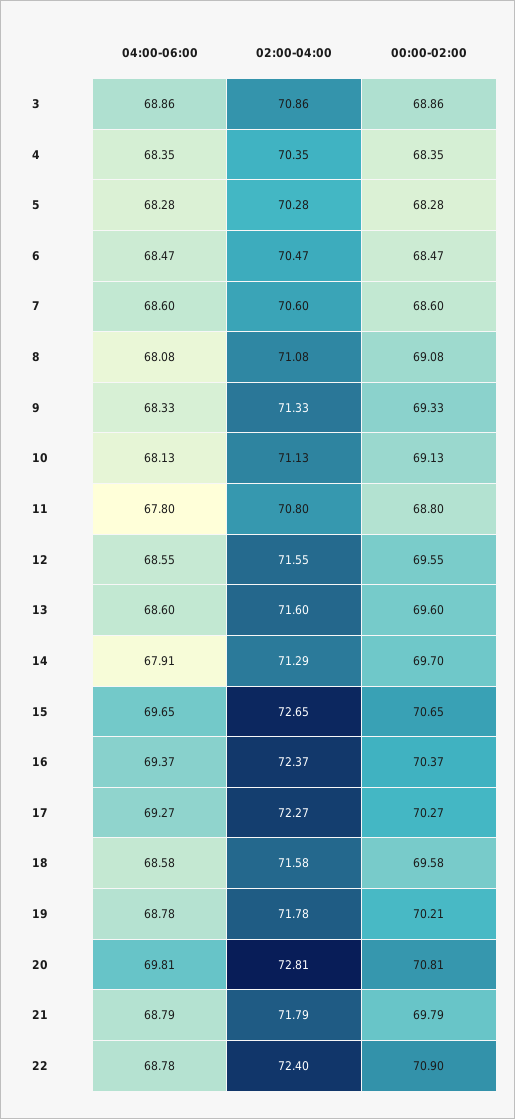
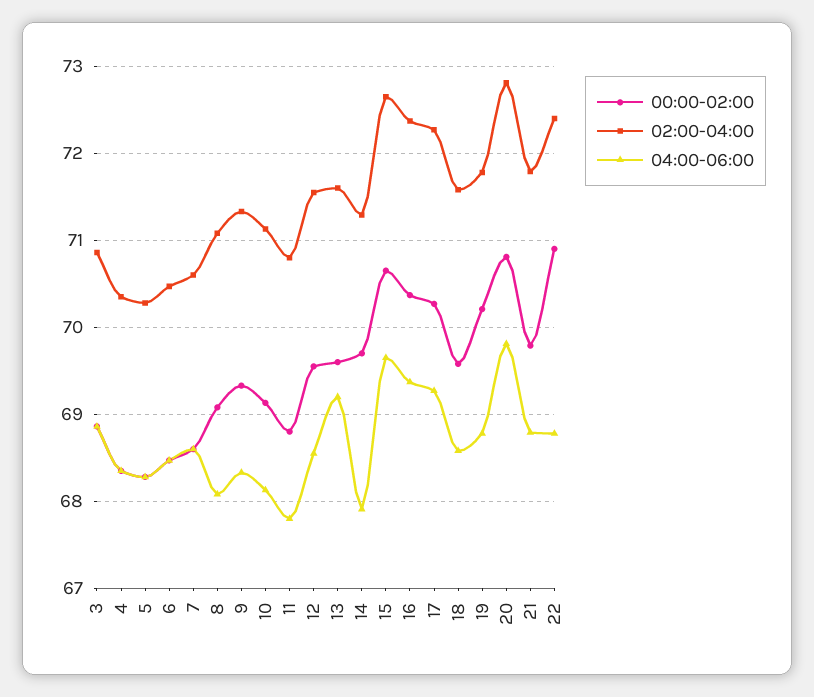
04:00-06:00, 13: 68.6 -> 69.2

